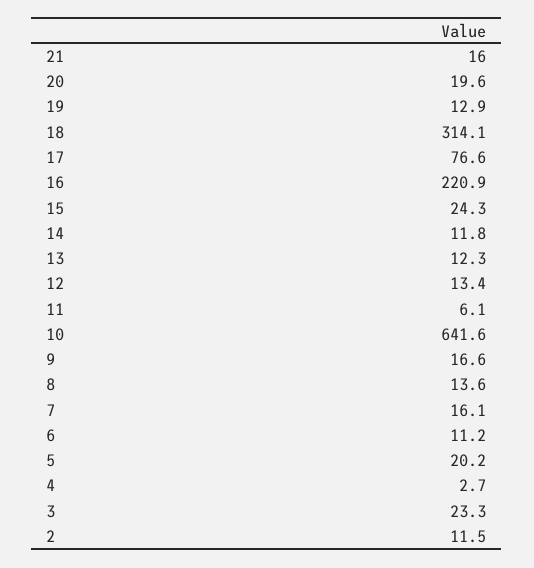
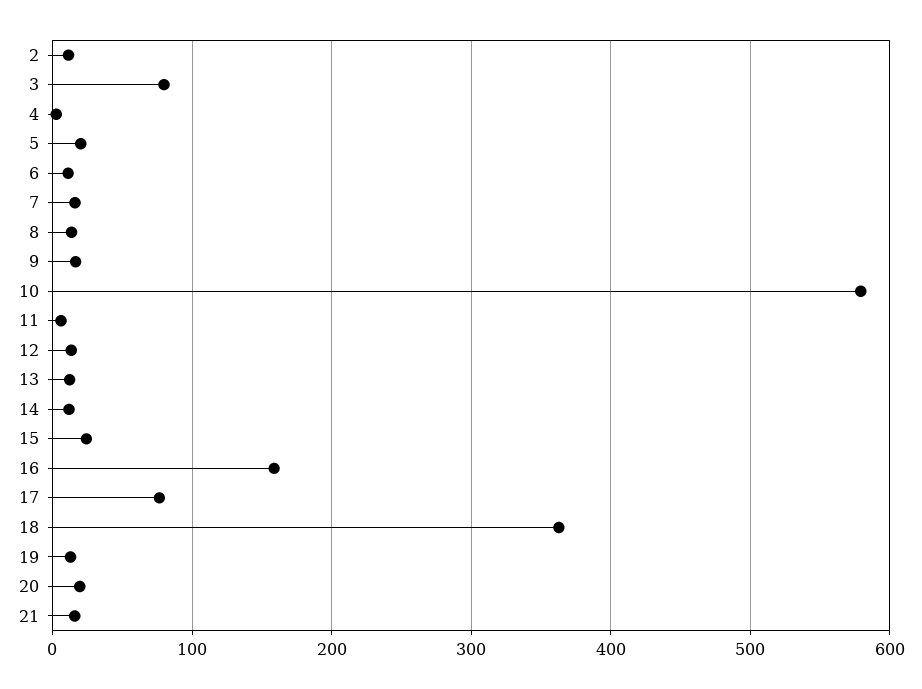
18: 314.1 -> 360
16: 220.9 -> 160
10: 641.6 -> 580
3: 23.3 -> 80

